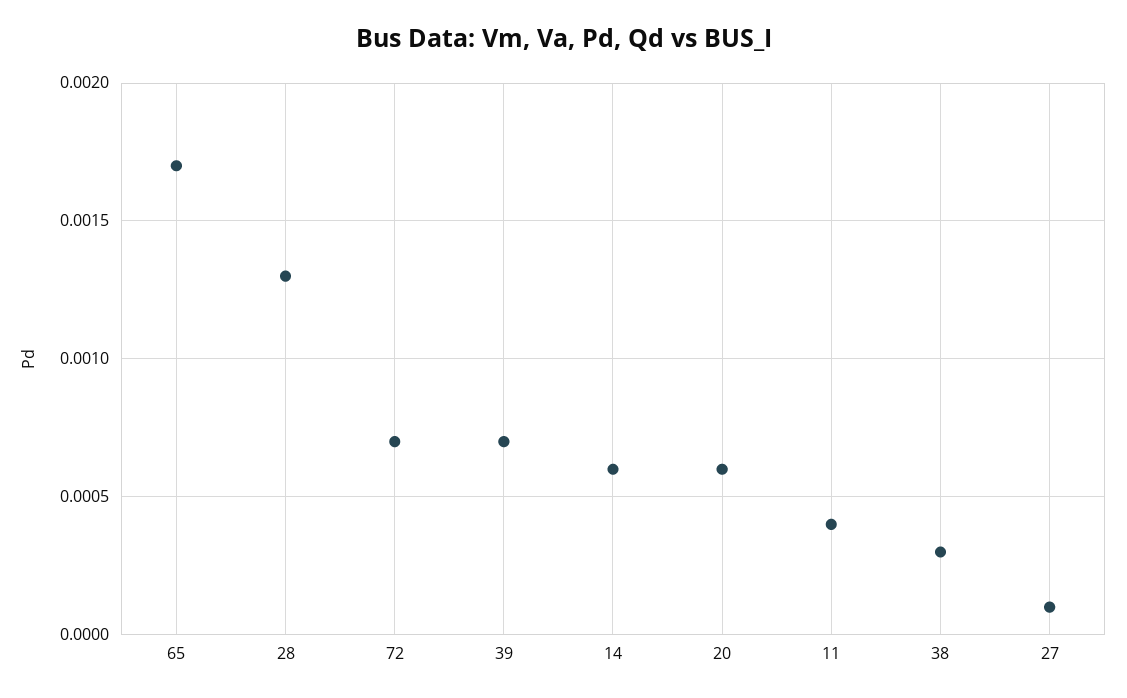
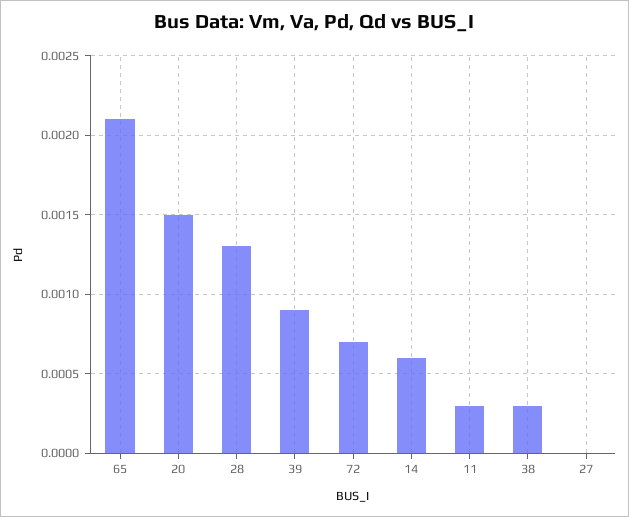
65: 0.0017 -> 0.0021
39: 0.0007 -> 0.0009
20: 0.0006 -> 0.0015
11: 0.0004 -> 0.0003
27: 0.0001 -> 0

